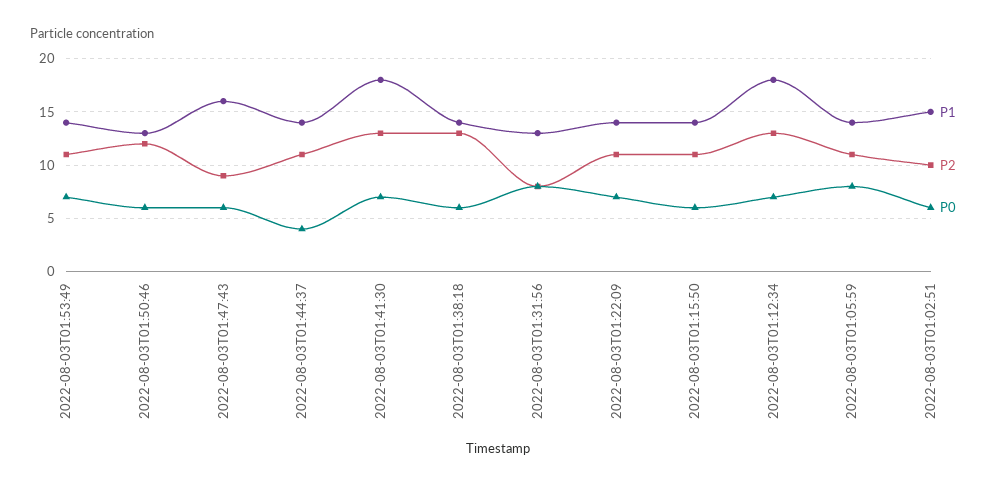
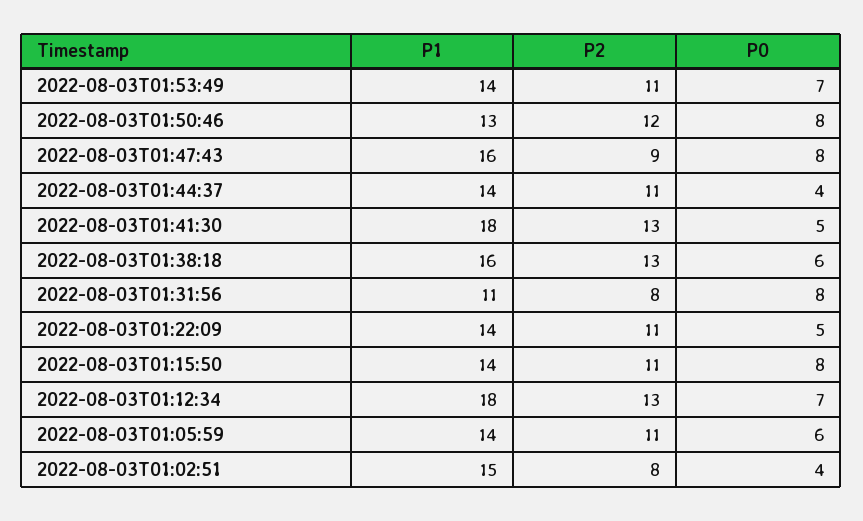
P0, 2022-08-03T01:50:46: 6 -> 8
P0, 2022-08-03T01:47:43: 6 -> 8
P0, 2022-08-03T01:41:30: 7 -> 5
P1, 2022-08-03T01:38:18: 14 -> 16
P1, 2022-08-03T01:31:56: 13 -> 11
P0, 2022-08-03T01:22:09: 7 -> 5
P0, 2022-08-03T01:15:50: 6 -> 8
P0, 2022-08-03T01:05:59: 8 -> 6
P2, 2022-08-03T01:02:51: 10 -> 8
P0, 2022-08-03T01:02:51: 6 -> 4

